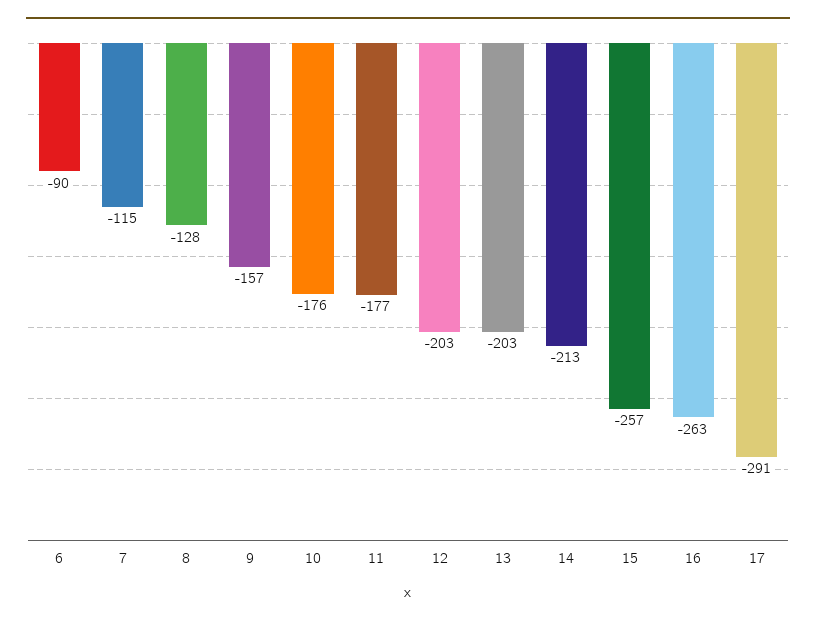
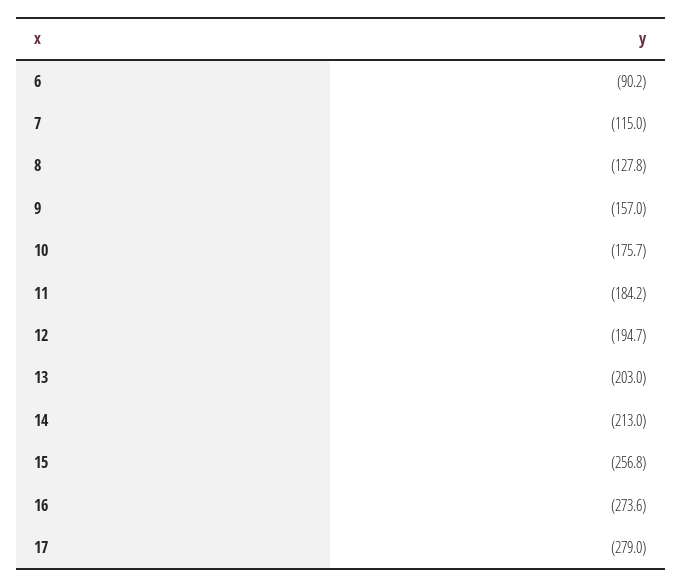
11: -177 -> -184.2
12: -203 -> -194.7
16: -263 -> -273.6
17: -291 -> -279

